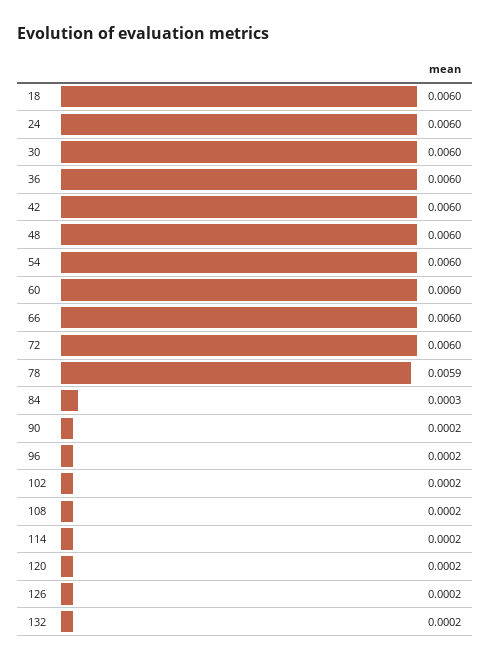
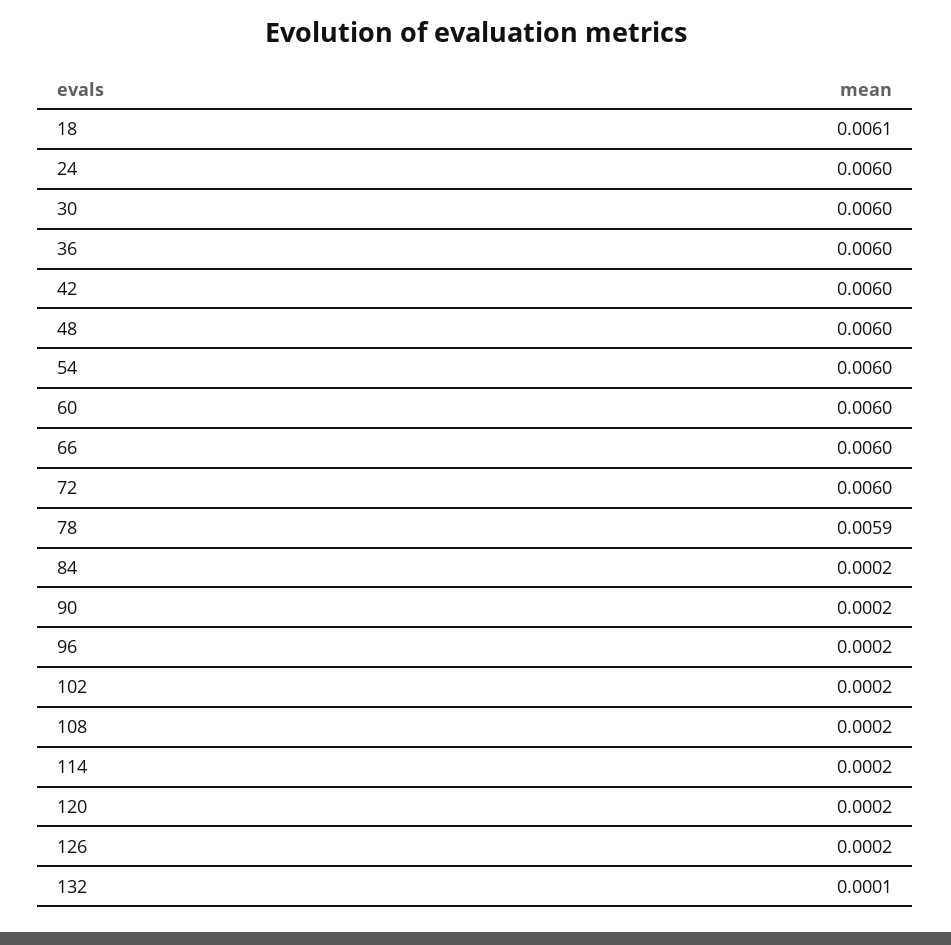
18: 0.006 -> 0.0061
84: 0.0003 -> 0.0002
132: 0.0002 -> 0.0001

